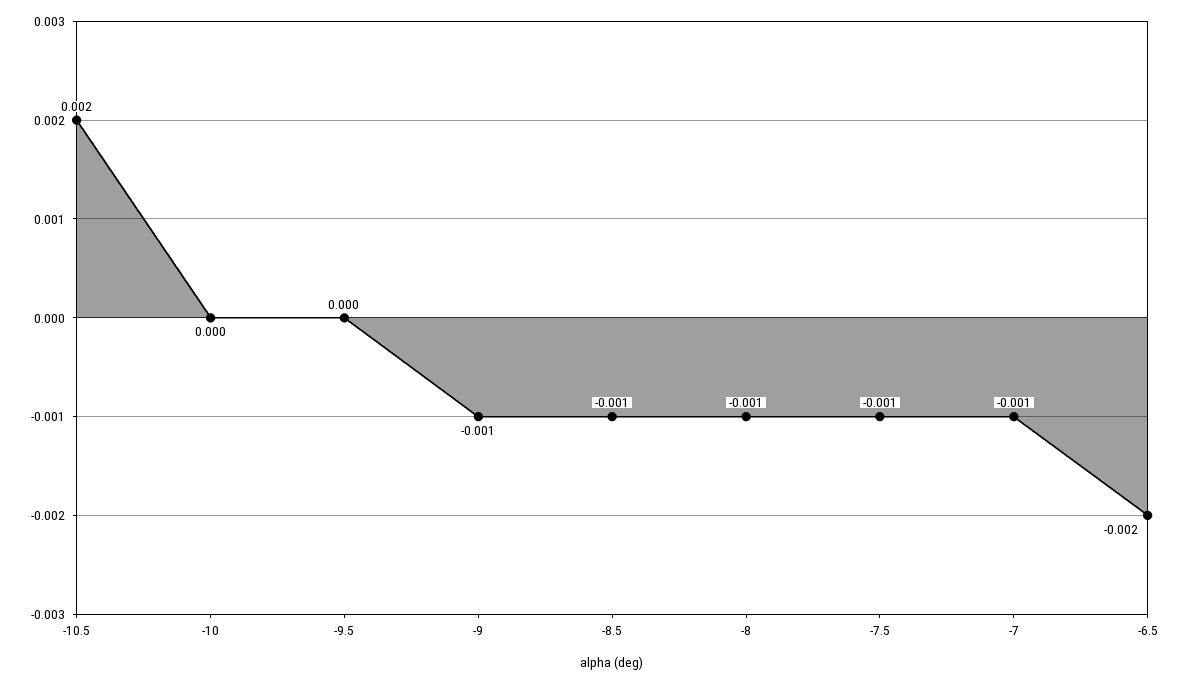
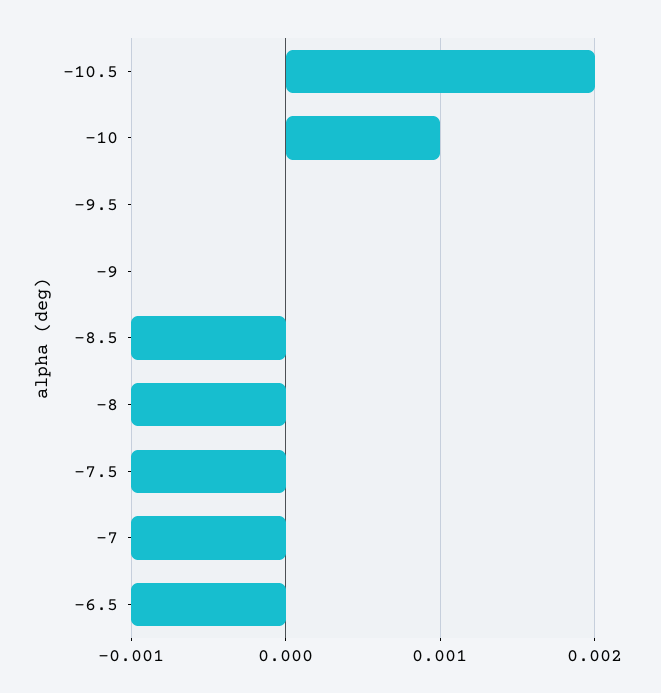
-10: 0 -> 0.001
-9: -0.001 -> 0
-6.5: -0.002 -> -0.001

